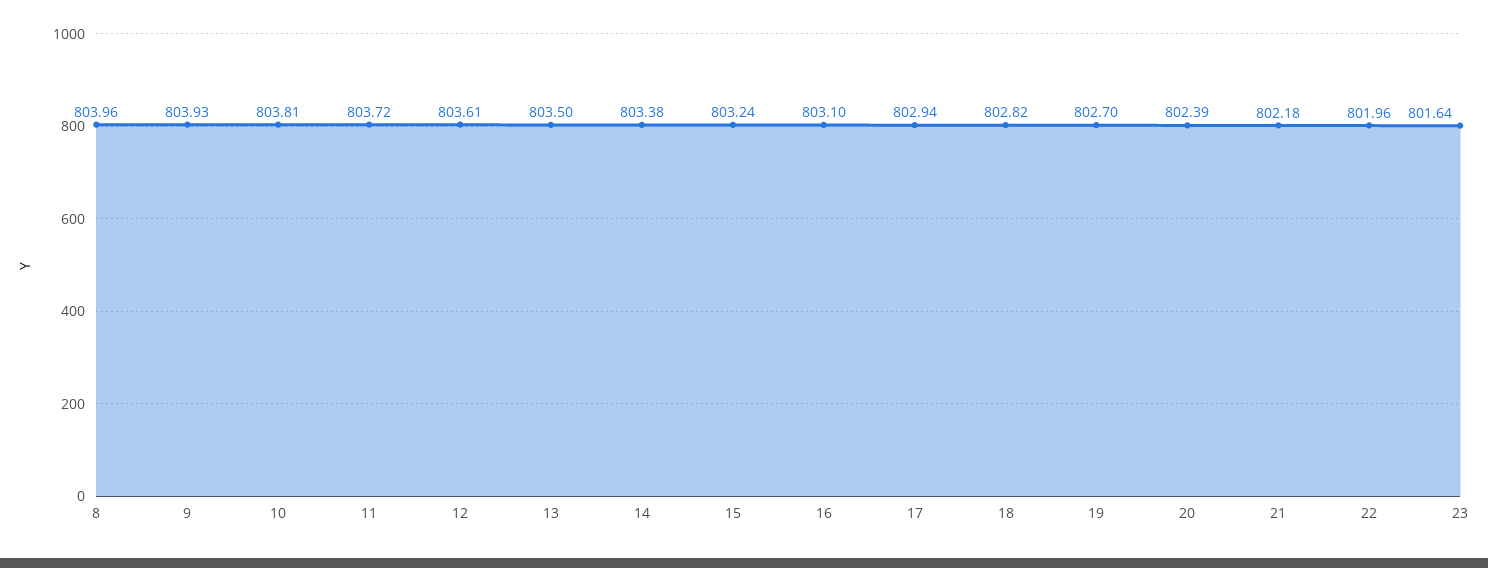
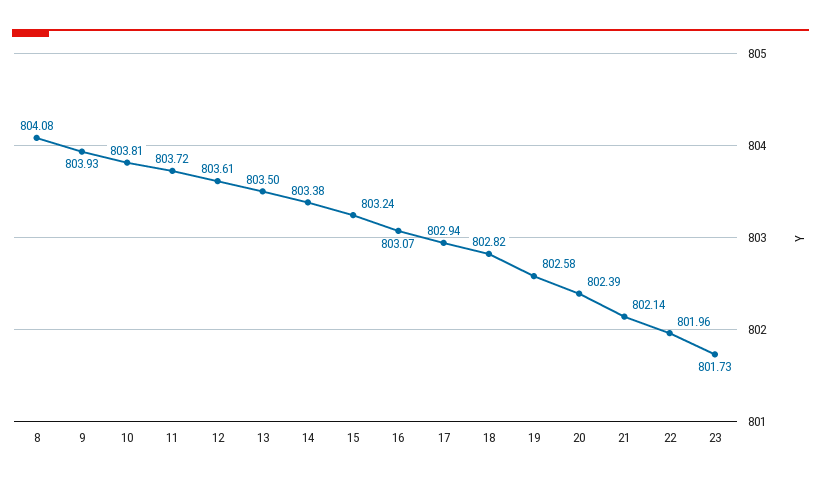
8: 803.96 -> 804.08
16: 803.1 -> 803.07
19: 802.7 -> 802.58
21: 802.18 -> 802.14
23: 801.64 -> 801.73

